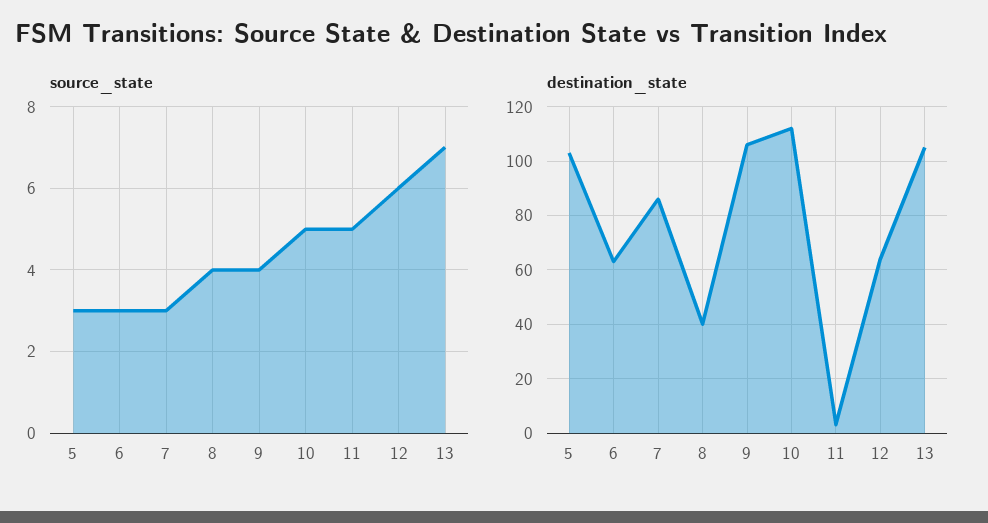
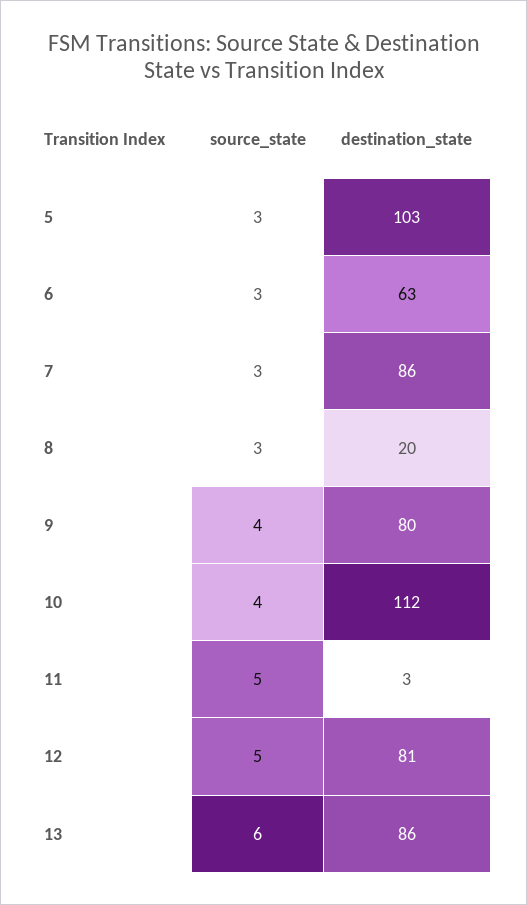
source_state, 8: 4 -> 3
source_state, 10: 5 -> 4
source_state, 12: 6 -> 5
source_state, 13: 7 -> 6
destination_state, 8: 40 -> 20
destination_state, 9: 105 -> 80
destination_state, 12: 65 -> 81
destination_state, 13: 105 -> 86

